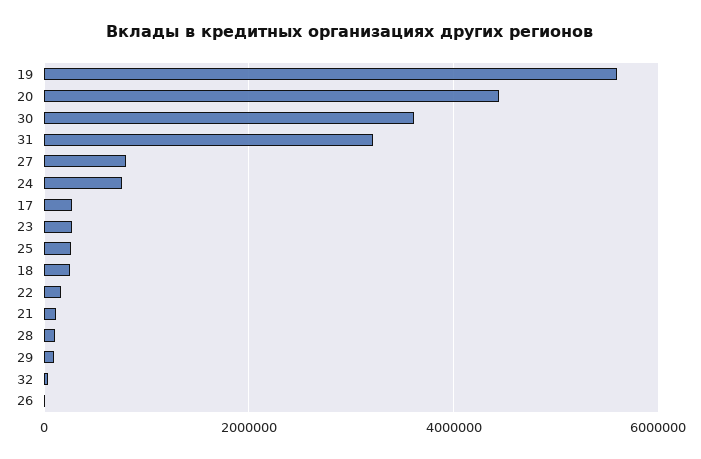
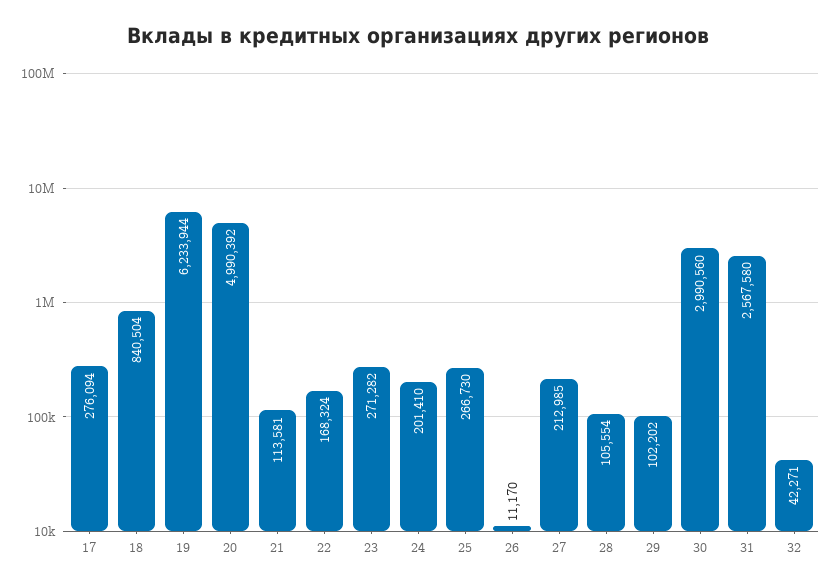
19: 5600000 -> 6233944
20: 4400000 -> 4990392
30: 3600000 -> 2990560
31: 3200000 -> 2567580
27: 800000 -> 212985
24: 800000 -> 201410
18: 200000 -> 840504

